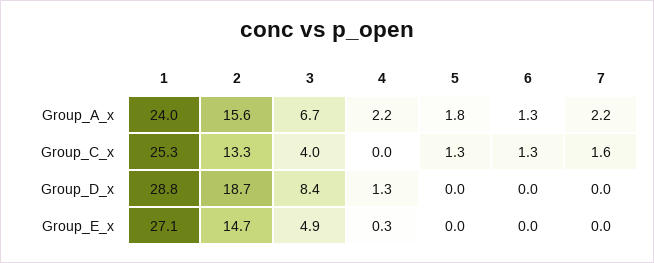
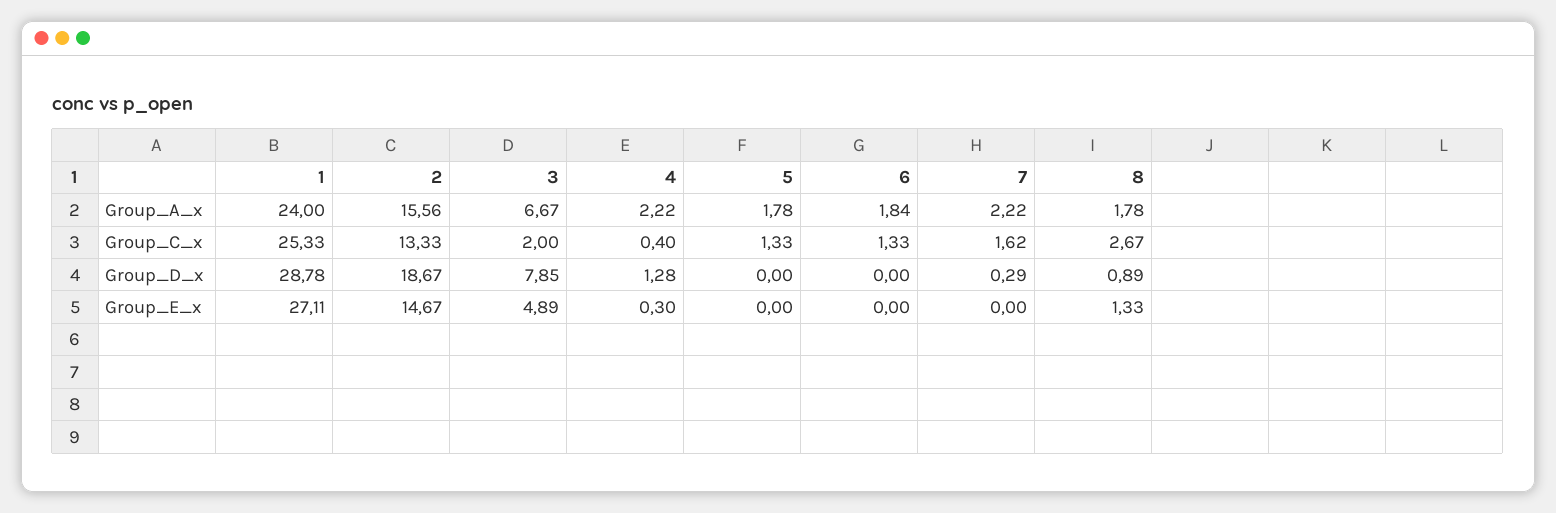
6, Group_A_x: 1.3 -> 1.84
3, Group_C_x: 4 -> 2
4, Group_C_x: 0 -> 0.4
3, Group_D_x: 8.4 -> 7.85
7, Group_D_x: 0 -> 0.29
8, Group_A_x: none -> 1.78
8, Group_C_x: none -> 2.67
8, Group_D_x: none -> 0.89
8, Group_E_x: none -> 1.33

